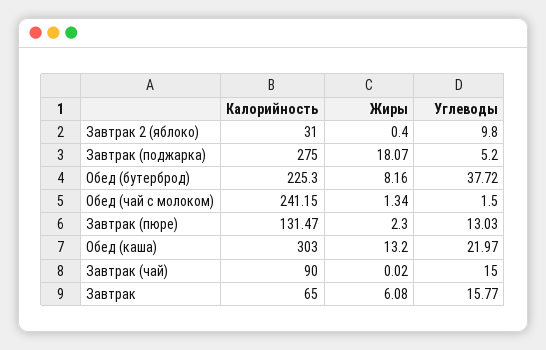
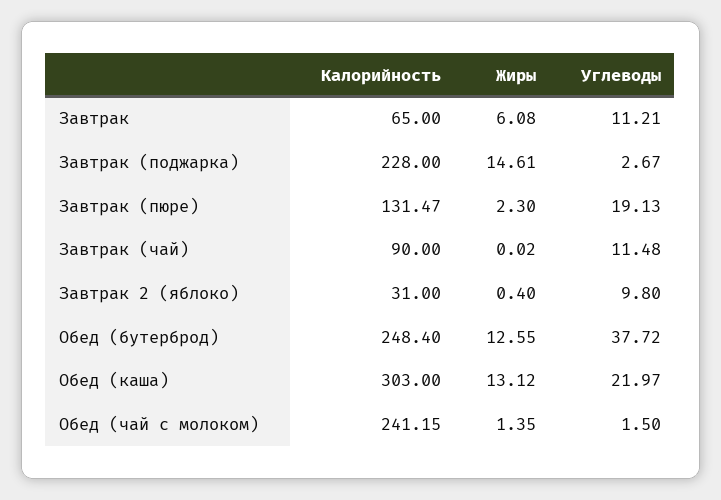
Калорийность, Завтрак (поджарка): 275 -> 228
Жиры, Завтрак (поджарка): 18.07 -> 14.61
Углеводы, Завтрак (поджарка): 5.2 -> 2.67
Калорийность, Обед (бутерброд): 225.3 -> 248.4
Жиры, Обед (бутерброд): 8.16 -> 12.55
Жиры, Обед (чай с молоком): 1.34 -> 1.35
Углеводы, Завтрак (пюре): 13.03 -> 19.13
Жиры, Обед (каша): 13.2 -> 13.12
Углеводы, Завтрак (чай): 15 -> 11.48
Углеводы, Завтрак: 15.77 -> 11.21

